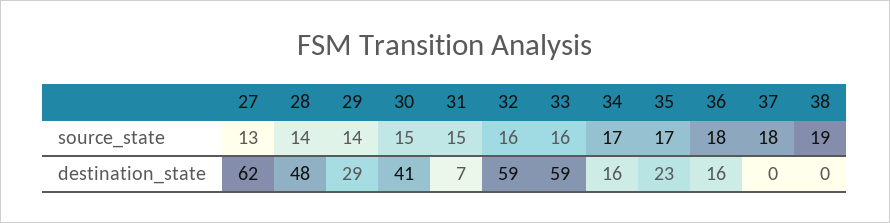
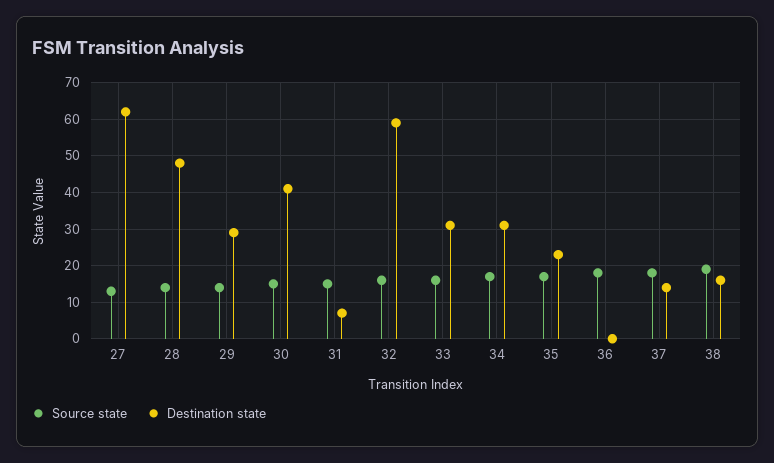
destination_state, 33: 59 -> 30
destination_state, 34: 16 -> 30
destination_state, 36: 16 -> 0
destination_state, 37: 0 -> 15
destination_state, 38: 0 -> 15

